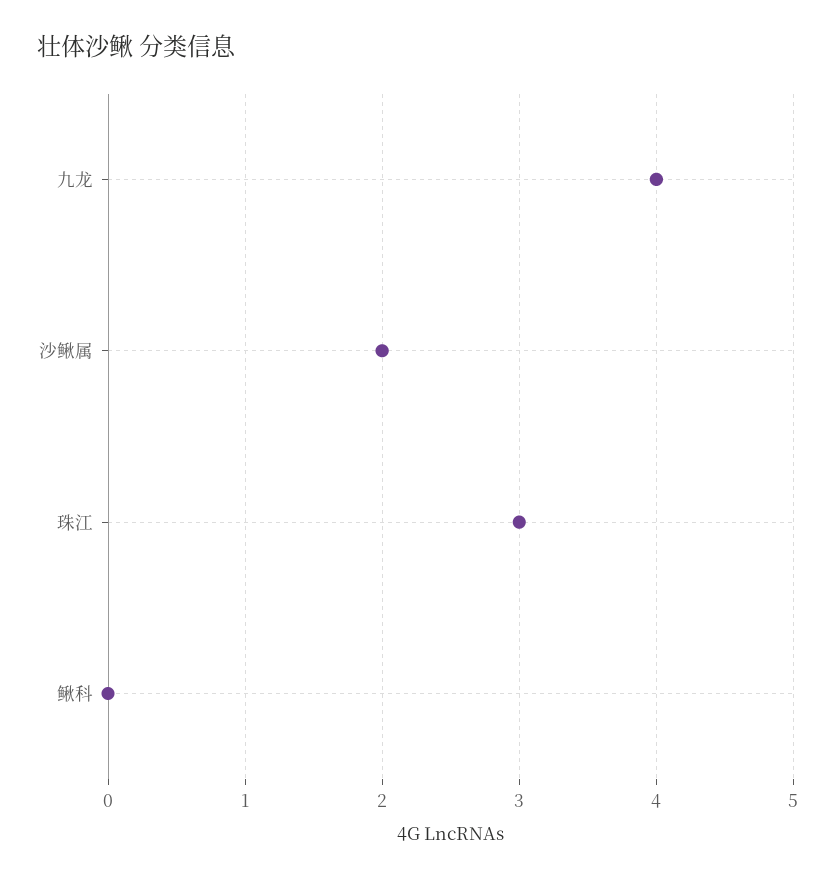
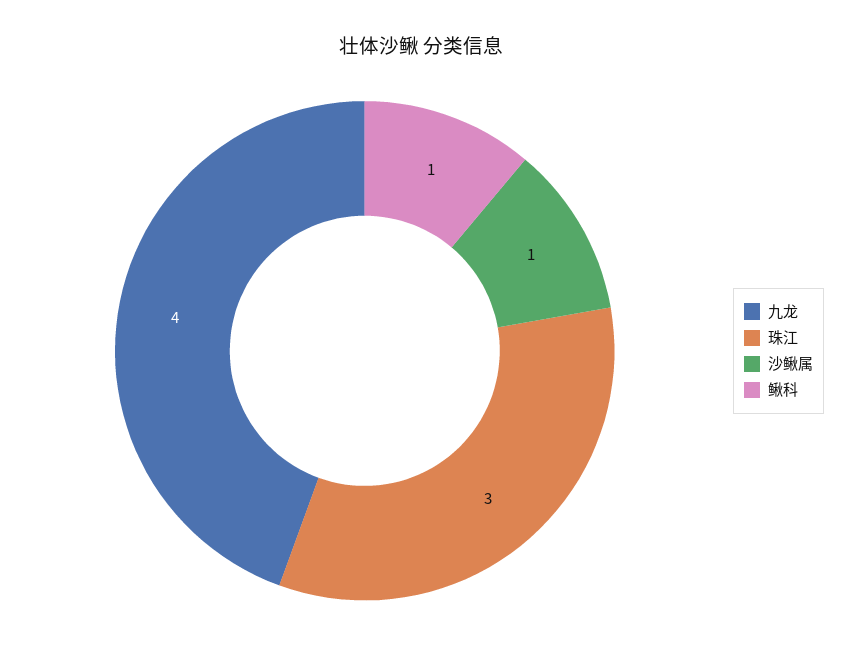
沙鳅属: 2 -> 1
鳅科: 0 -> 1

